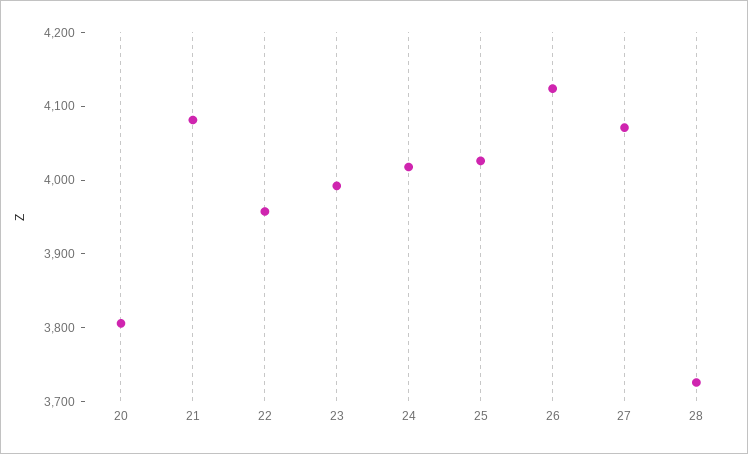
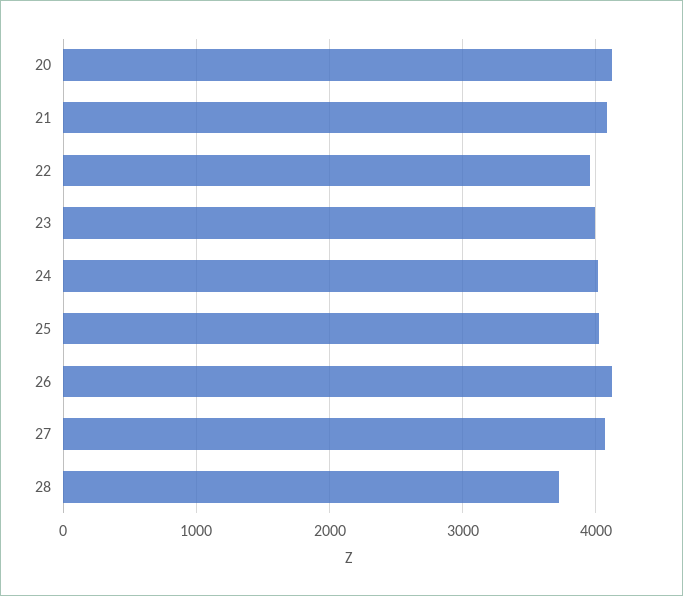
20: 3800 -> 4100

